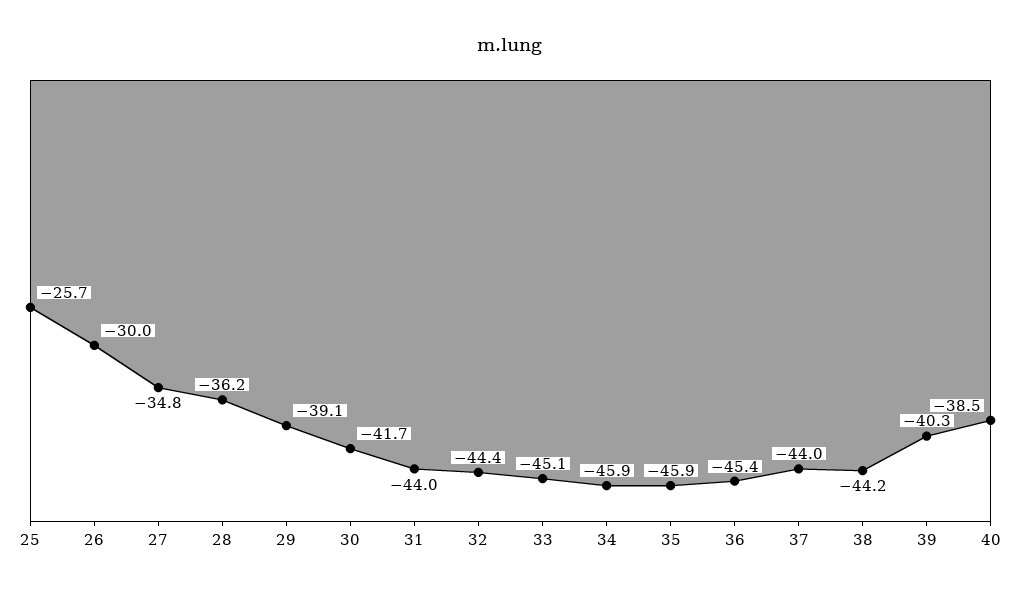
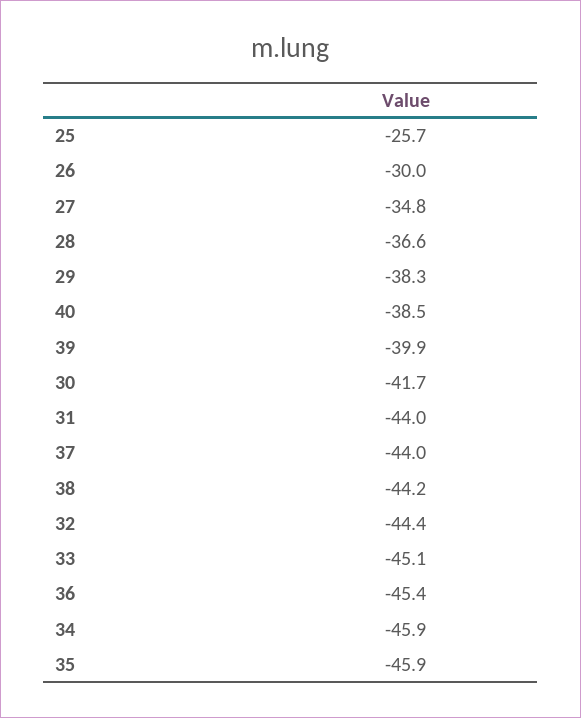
28: -36.2 -> -36.6
29: -39.1 -> -38.3
39: -40.3 -> -39.9

